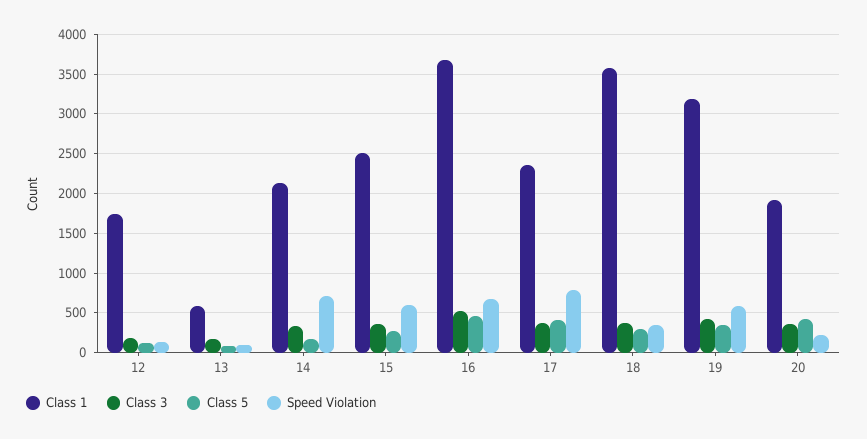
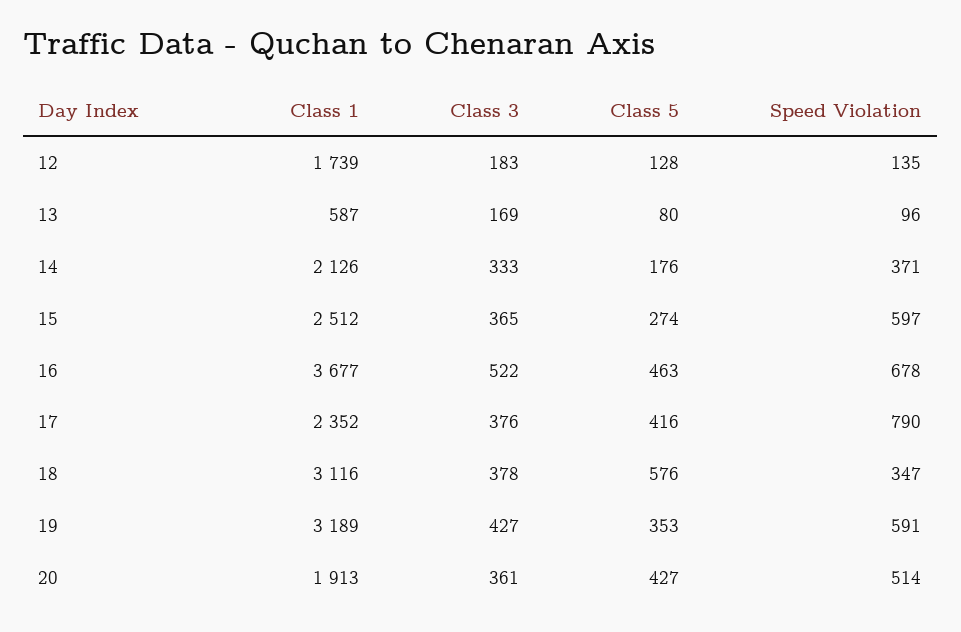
Speed Violation, 14: 700 -> 371
Class 1, 18: 3600 -> 3116
Class 5, 18: 300 -> 576
Speed Violation, 20: 200 -> 514

